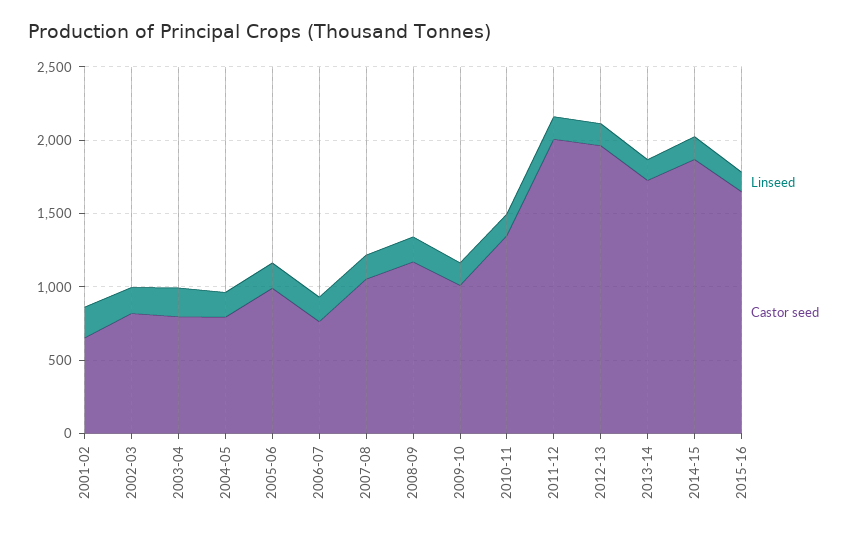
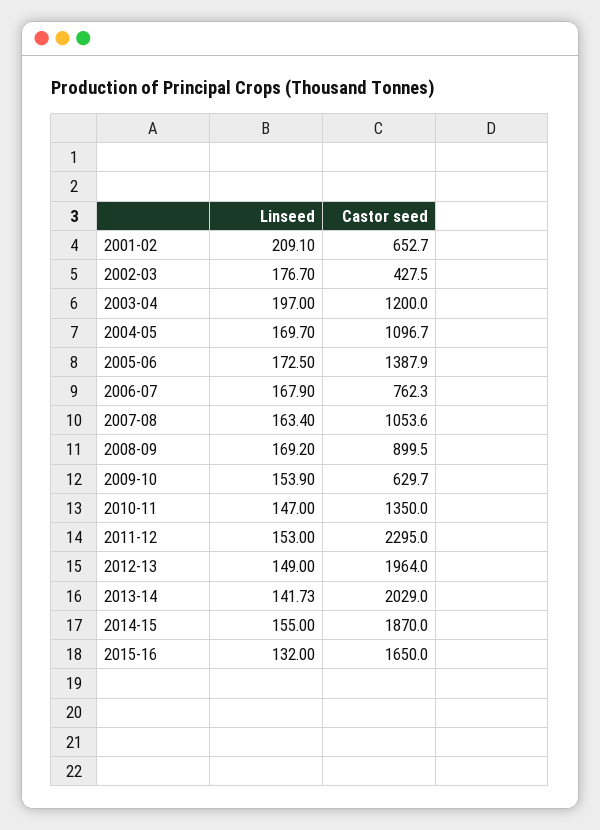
Castor seed, 2002-03: 800 -> 427.5
Castor seed, 2003-04: 800 -> 1200
Castor seed, 2004-05: 800 -> 1096.7
Castor seed, 2005-06: 1000 -> 1387.9
Castor seed, 2008-09: 1200 -> 899.5
Castor seed, 2009-10: 1000 -> 629.7
Castor seed, 2011-12: 2000 -> 2295
Castor seed, 2013-14: 1700 -> 2029

